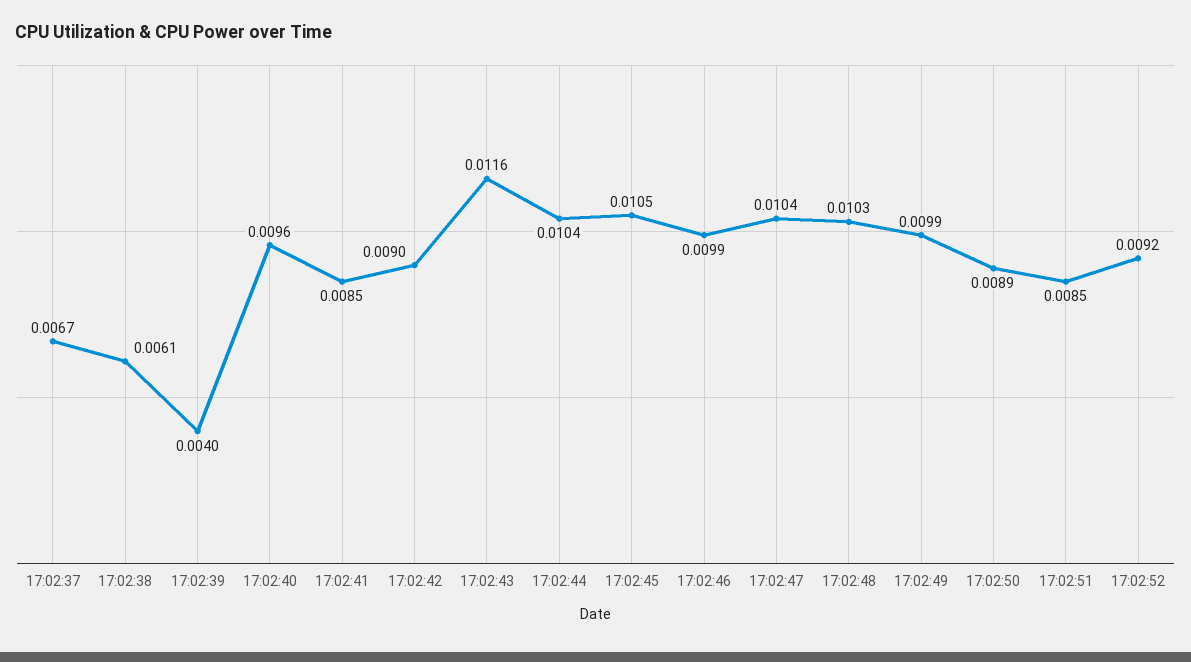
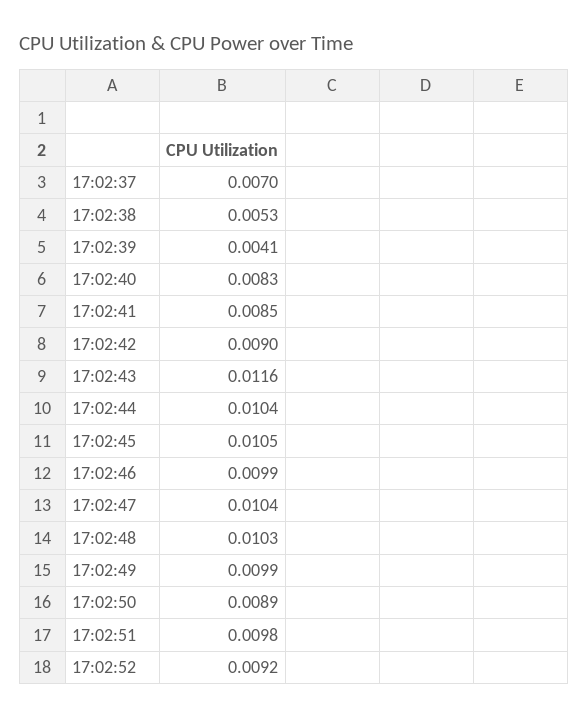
17:02:37: 0.0067 -> 0.007
17:02:38: 0.0061 -> 0.0053
17:02:39: 0.004 -> 0.0041
17:02:40: 0.0096 -> 0.0083
17:02:51: 0.0085 -> 0.0098

